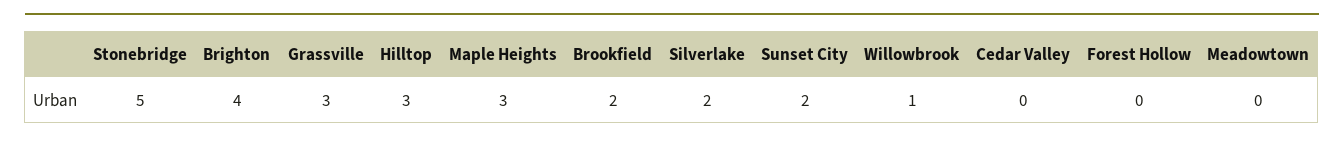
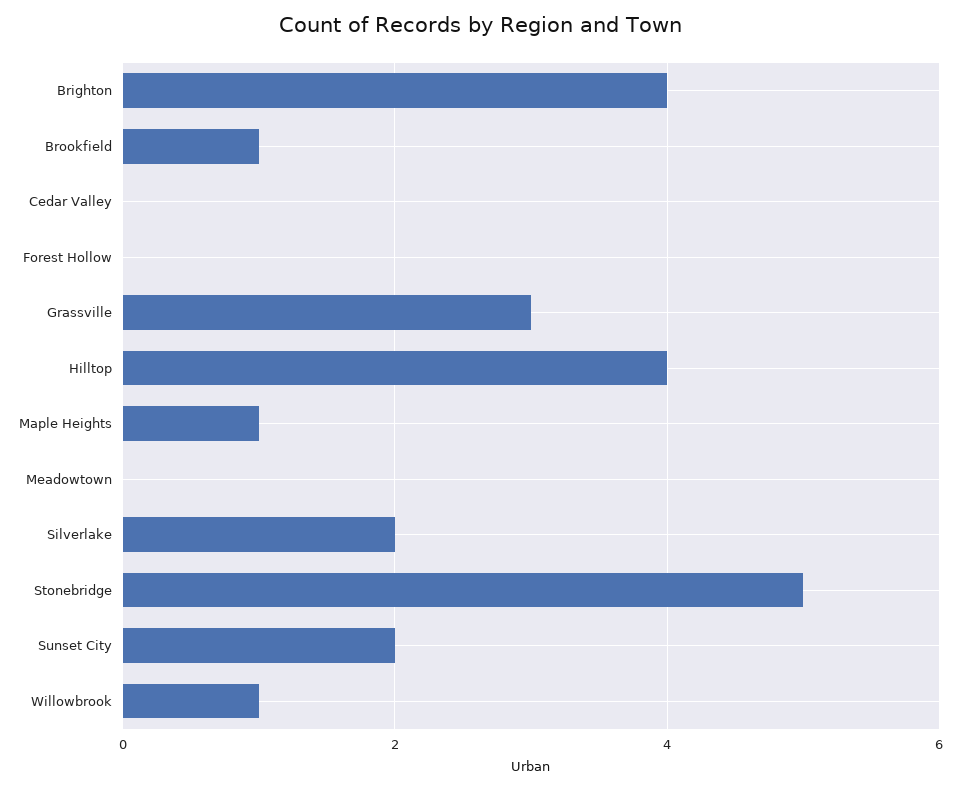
Hilltop: 3 -> 4
Maple Heights: 3 -> 1
Brookfield: 2 -> 1

